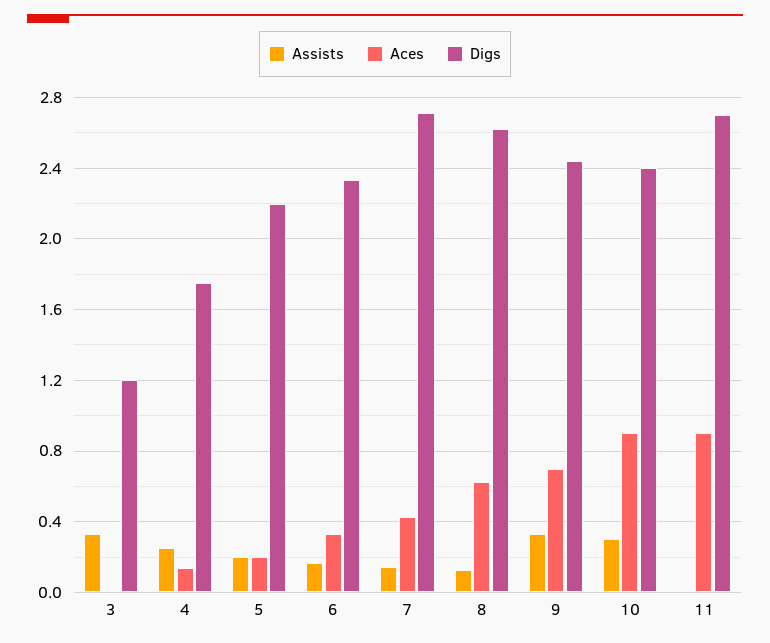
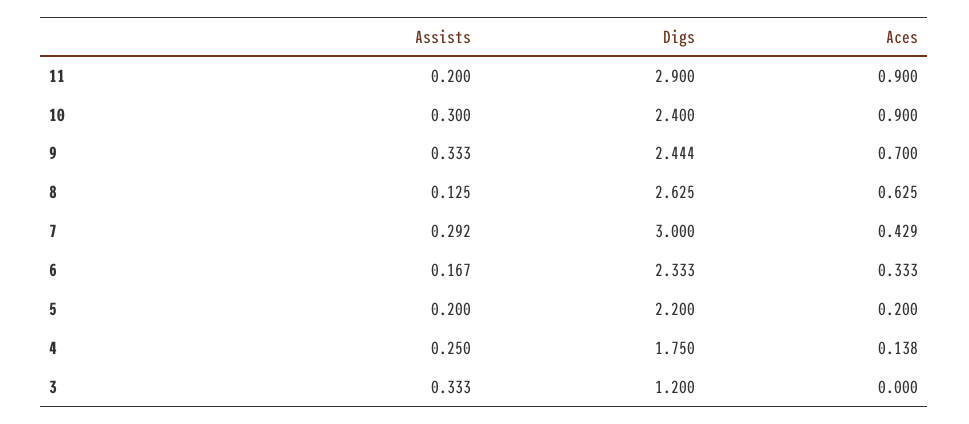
Assists, 7: 0.15 -> 0.292
Digs, 7: 2.7 -> 3
Assists, 11: 0 -> 0.2
Digs, 11: 2.7 -> 2.9

